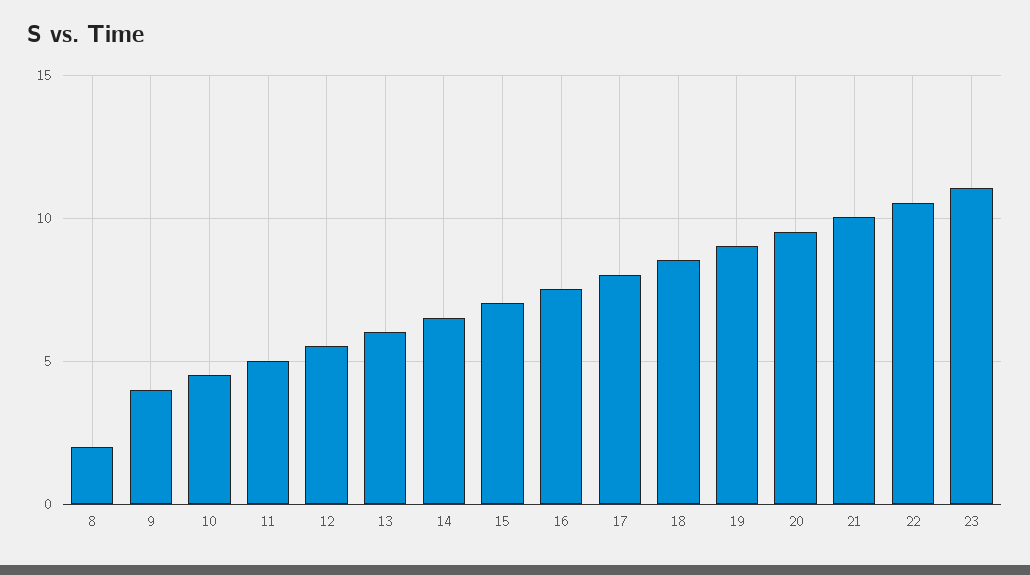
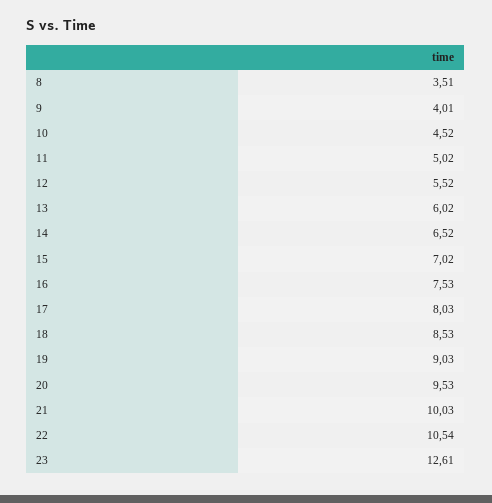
8: 2 -> 3.51
23: 11 -> 12.61

